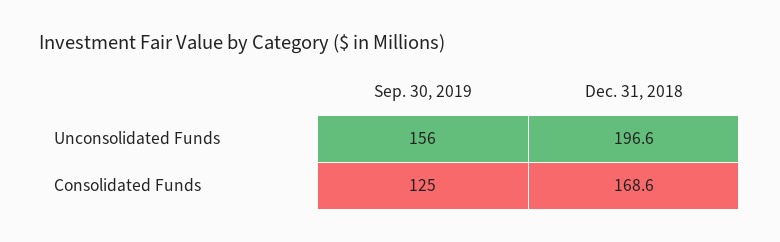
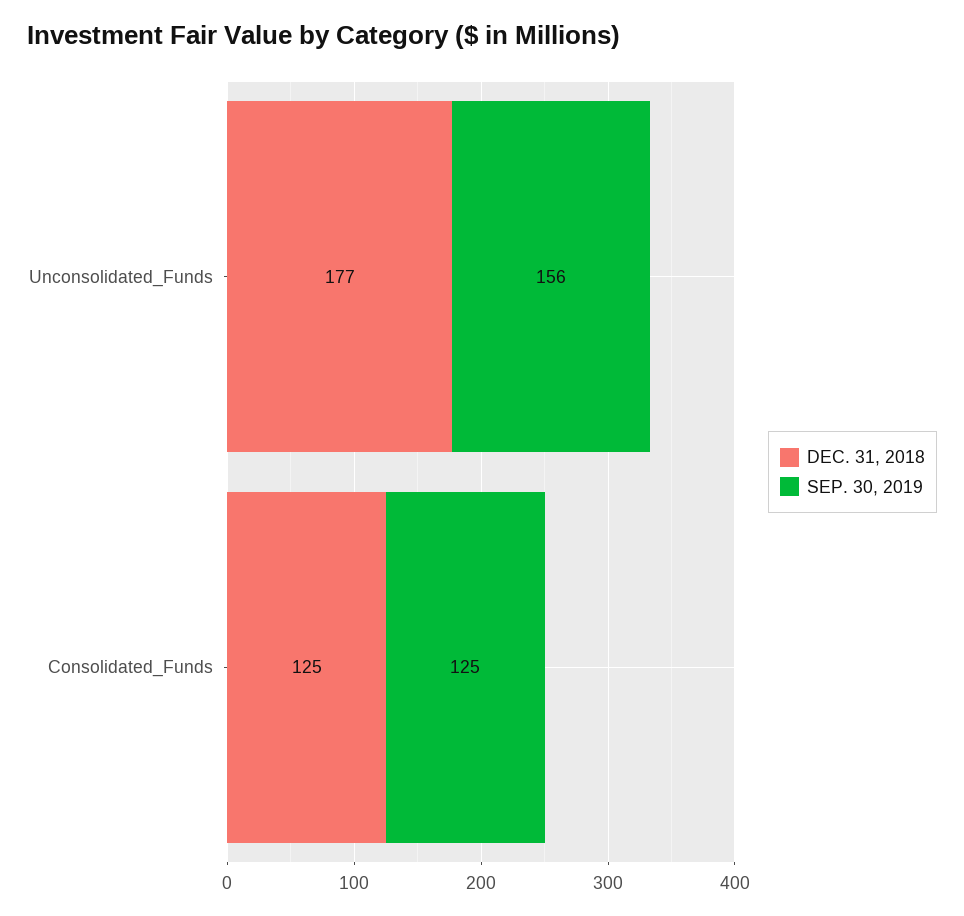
Dec. 31, 2018, Unconsolidated Funds: 196.6 -> 177
Dec. 31, 2018, Consolidated Funds: 168.6 -> 125

